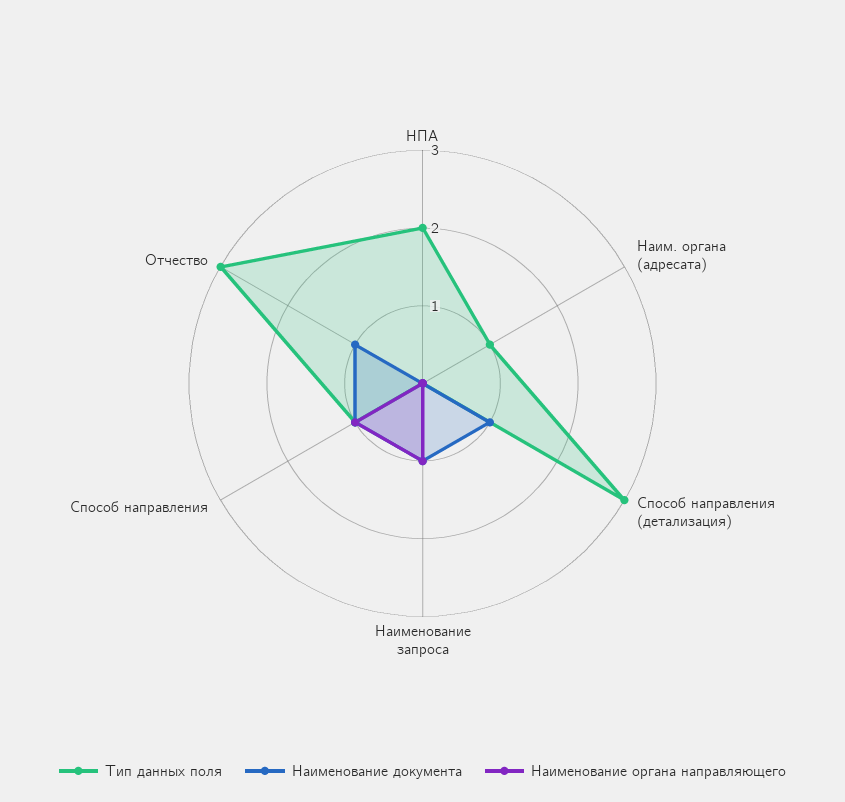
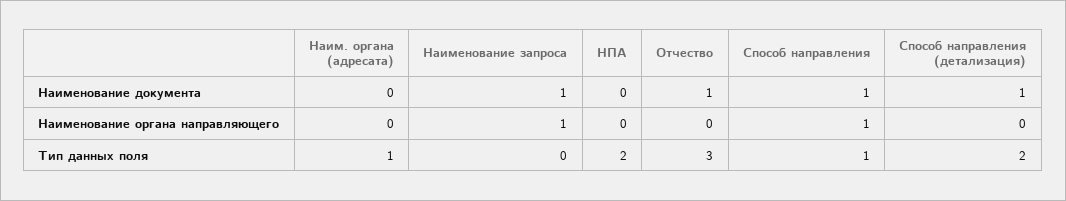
Тип данных поля, Способ направления (детализация): 3 -> 2

